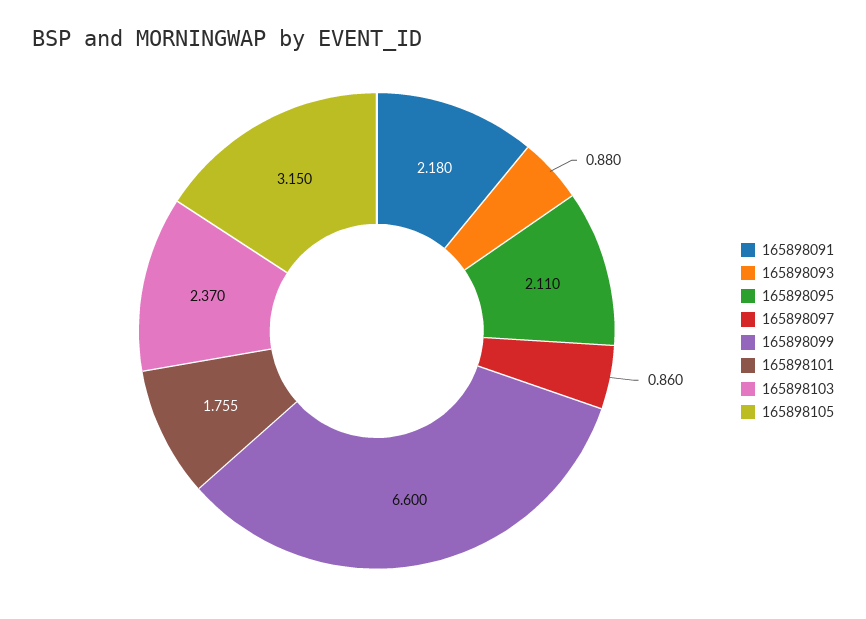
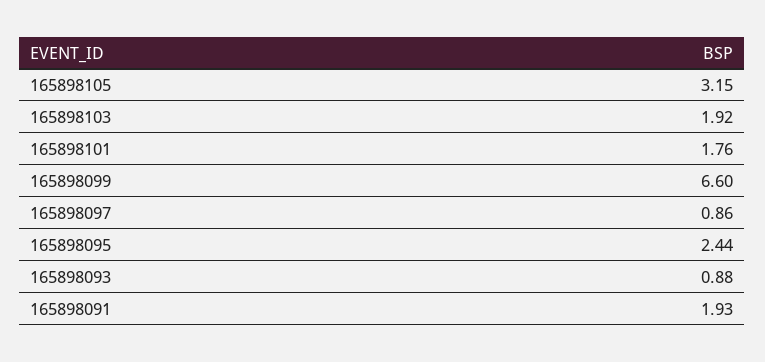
165898091: 2.18 -> 1.93
165898095: 2.11 -> 2.44
165898103: 2.37 -> 1.92

